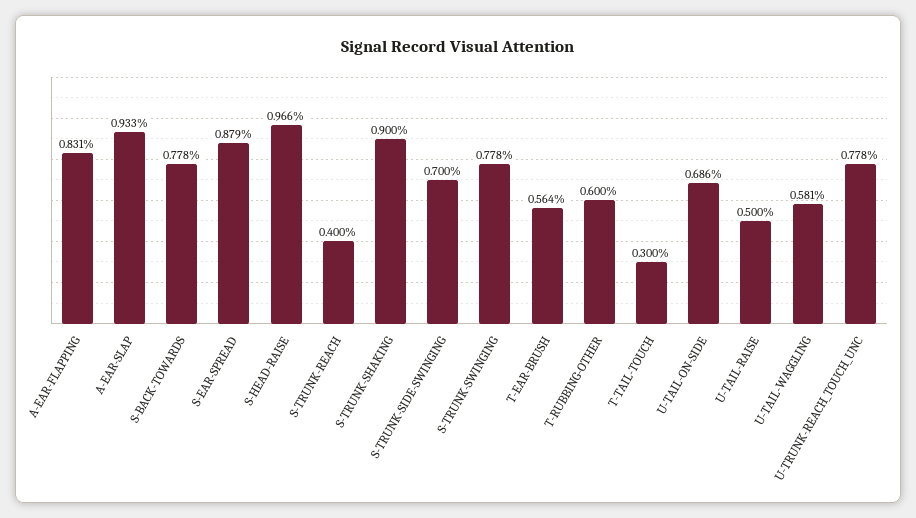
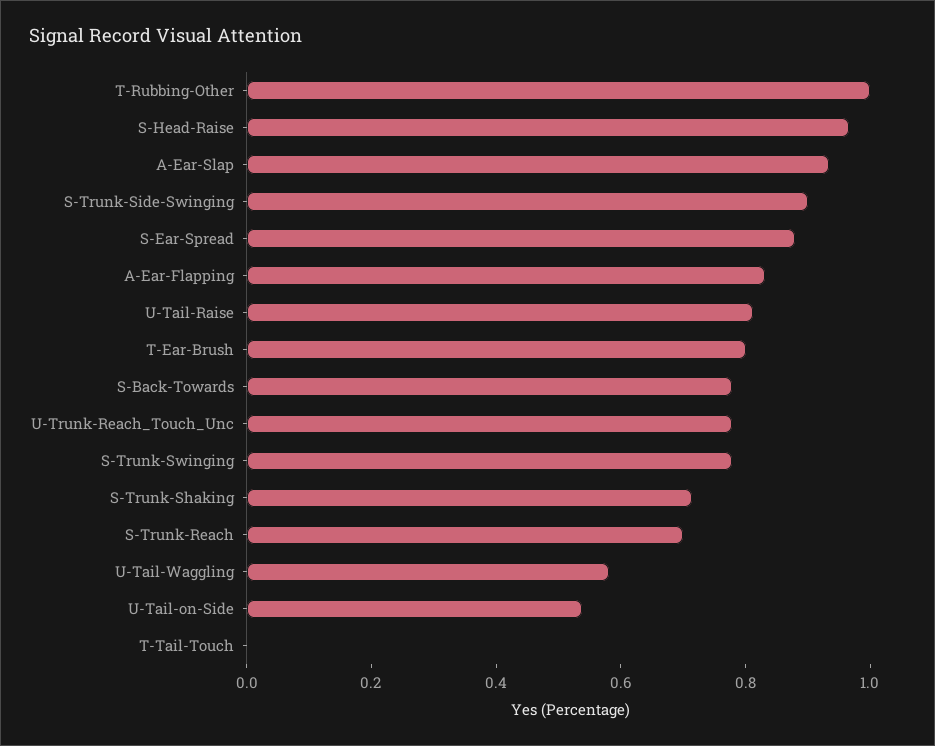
S-TRUNK-REACH: 0.4 -> 0.7
S-TRUNK-SHAKING: 0.9 -> 0.7
S-TRUNK-SIDE-SWINGING: 0.7 -> 0.9
T-EAR-BRUSH: 0.564 -> 0.8
T-RUBBING-OTHER: 0.6 -> 1
T-TAIL-TOUCH: 0.3 -> 0
U-TAIL-ON-SIDE: 0.686 -> 0.55
U-TAIL-RAISE: 0.5 -> 0.8

